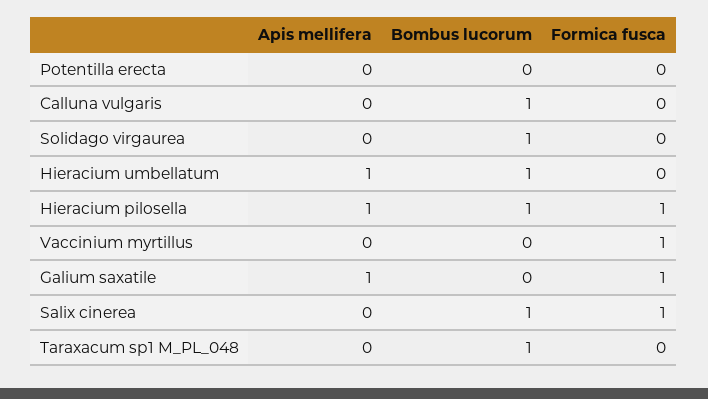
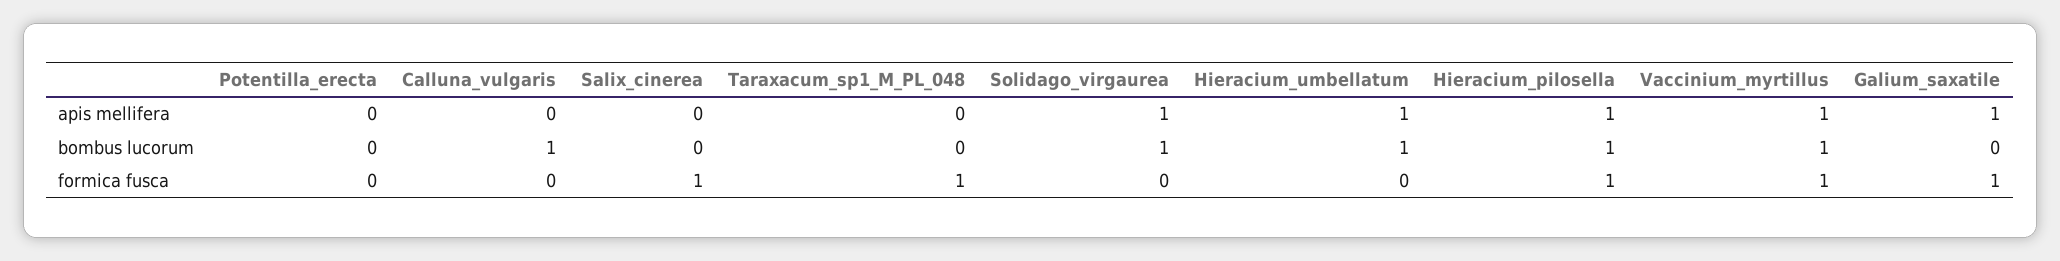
Apis mellifera, Solidago virgaurea: 0 -> 1
Apis mellifera, Vaccinium myrtillus: 0 -> 1
Bombus lucorum, Vaccinium myrtillus: 0 -> 1
Bombus lucorum, Salix cinerea: 1 -> 0
Bombus lucorum, Taraxacum sp1 M_PL_048: 1 -> 0
Formica fusca, Taraxacum sp1 M_PL_048: 0 -> 1

